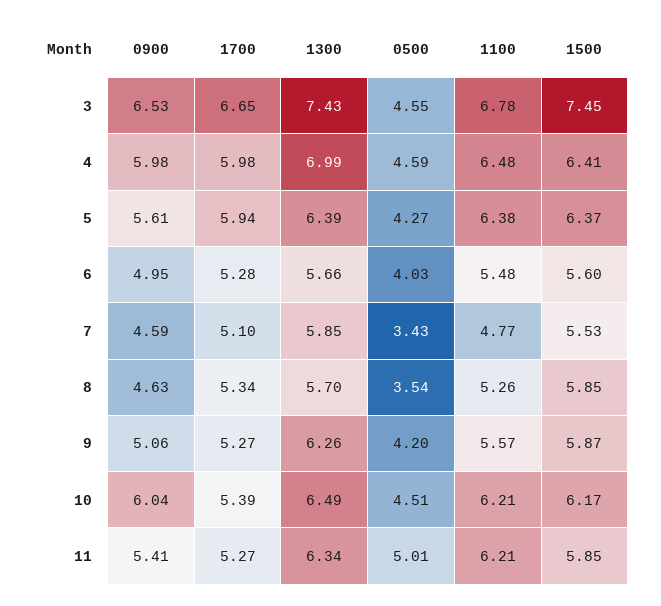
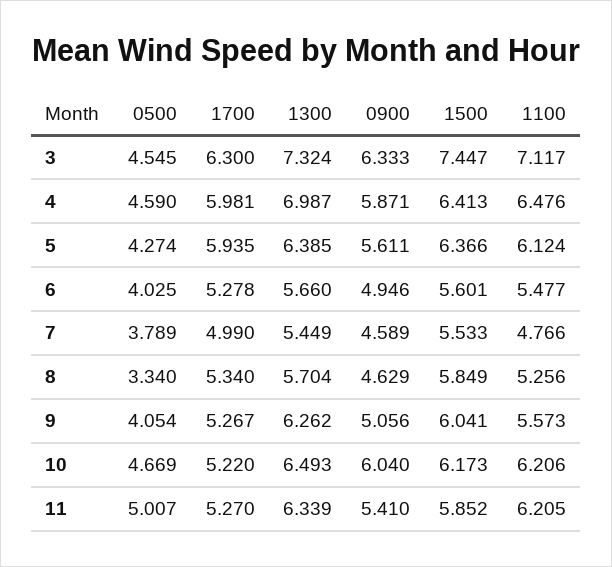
0900, 3: 6.53 -> 6.333
1700, 3: 6.65 -> 6.3
1300, 3: 7.43 -> 7.324
1100, 3: 6.78 -> 7.117
0900, 4: 5.98 -> 5.871
1100, 5: 6.38 -> 6.124
1700, 7: 5.1 -> 4.99
1300, 7: 5.85 -> 5.449
0500, 7: 3.43 -> 3.789
0500, 8: 3.54 -> 3.34
0500, 9: 4.2 -> 4.054
1500, 9: 5.87 -> 6.041
1700, 10: 5.39 -> 5.22
0500, 10: 4.51 -> 4.669

